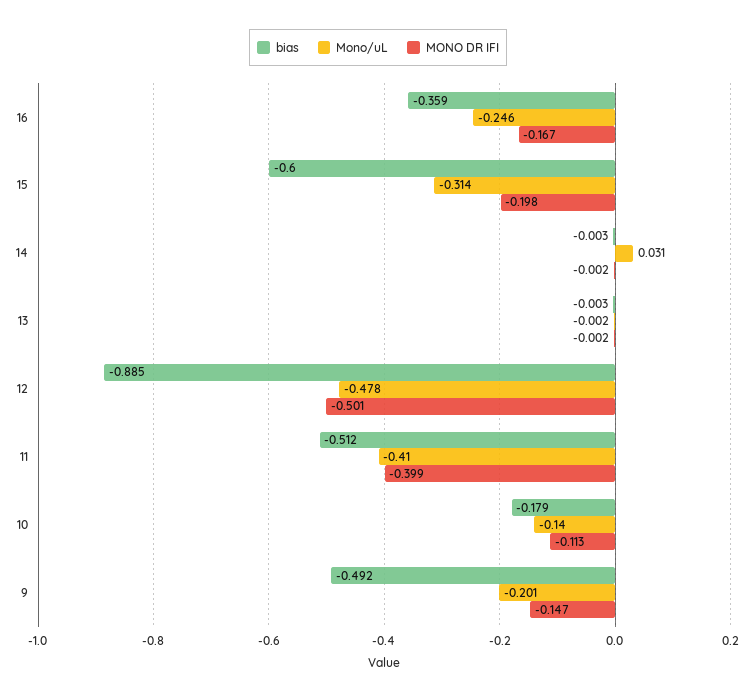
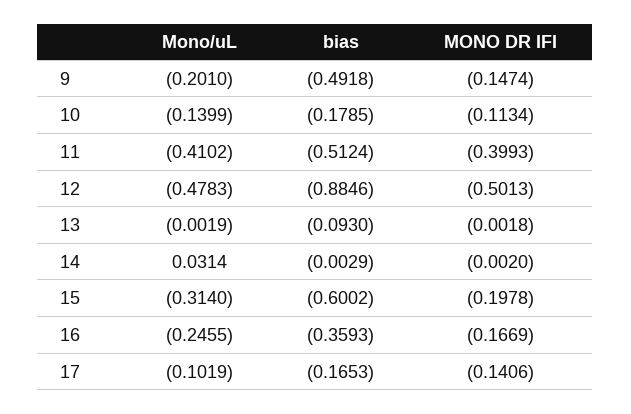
bias, 13: -0.003 -> -0.093
Mono/uL, 17: none -> -0.1019
bias, 17: none -> -0.1653
MONO DR IFI, 17: none -> -0.1406

